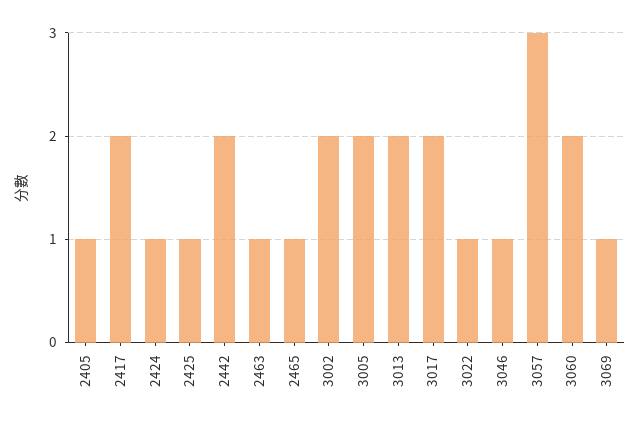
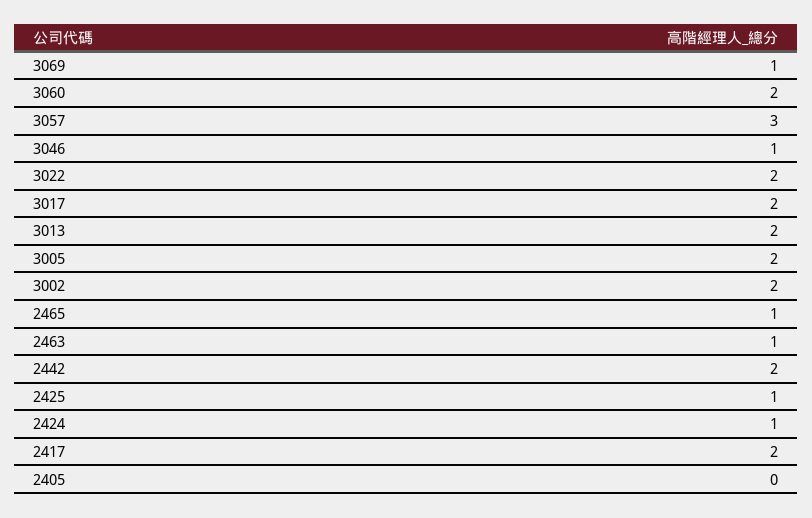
2405: 1 -> 0
3022: 1 -> 2

